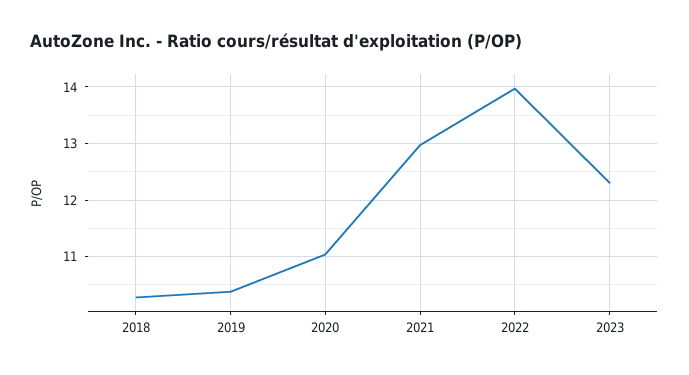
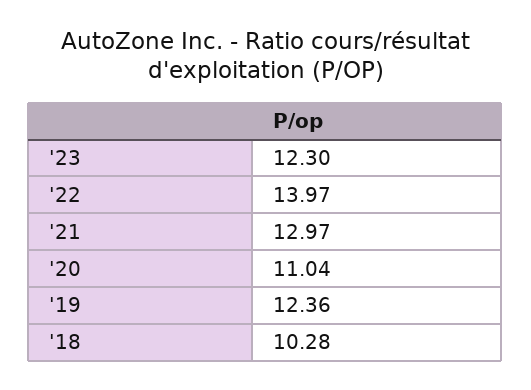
2019: 10.4 -> 12.36

